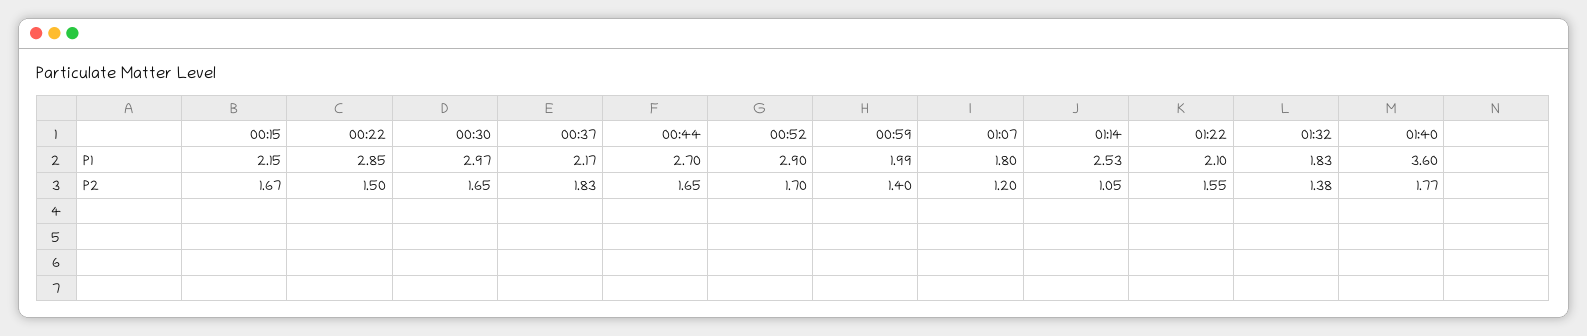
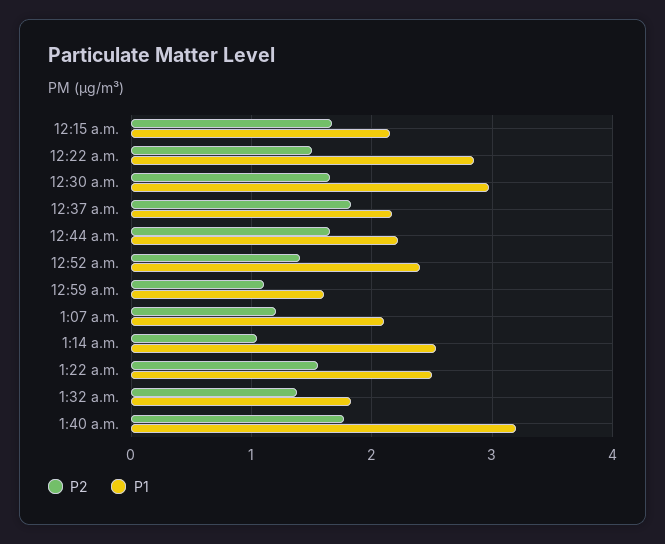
P1, 00:44: 2.7 -> 2.2
P1, 00:52: 2.9 -> 2.4
P1, 00:59: 1.99 -> 1.6
P1, 01:07: 1.8 -> 2.1
P1, 01:22: 2.1 -> 2.5
P1, 01:40: 3.6 -> 3.2
P2, 00:52: 1.7 -> 1.4
P2, 00:59: 1.4 -> 1.1

